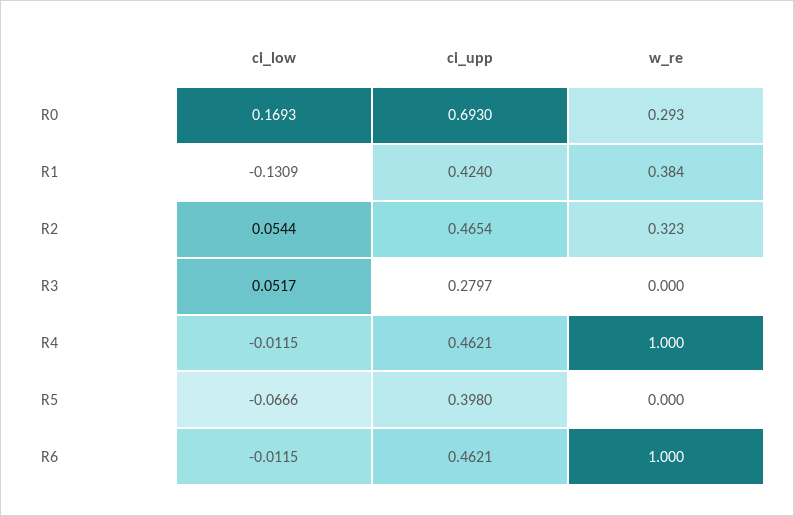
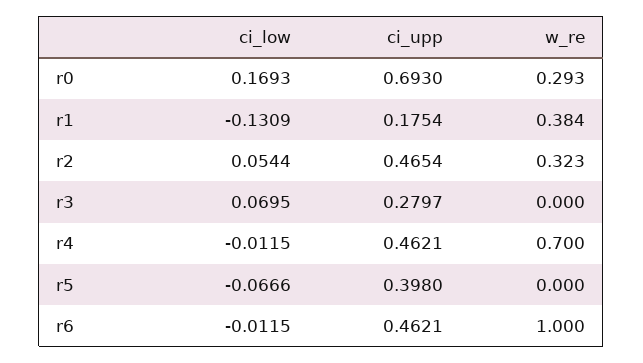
ci_upp, R1: 0.424 -> 0.1754
ci_low, R3: 0.0517 -> 0.0695
w_re, R4: 1 -> 0.7

